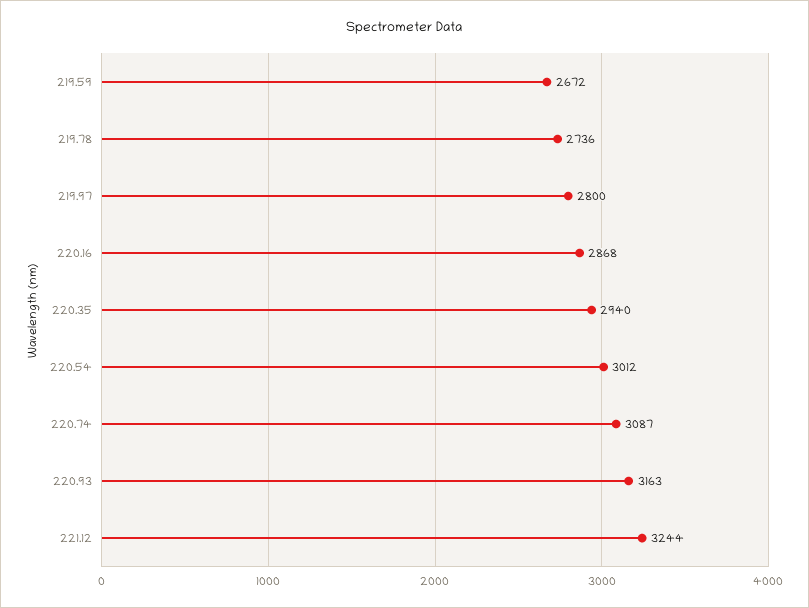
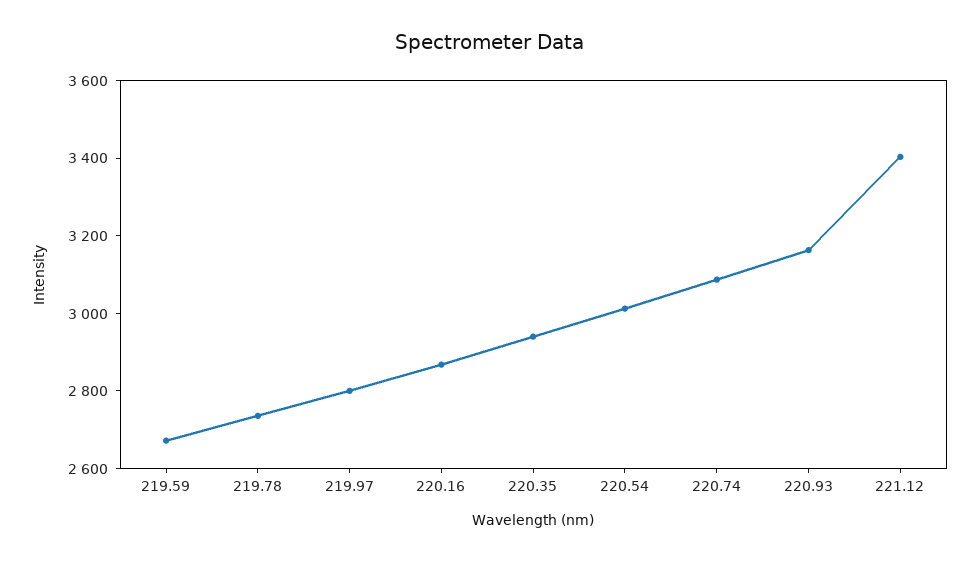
221.12: 3244 -> 3400

